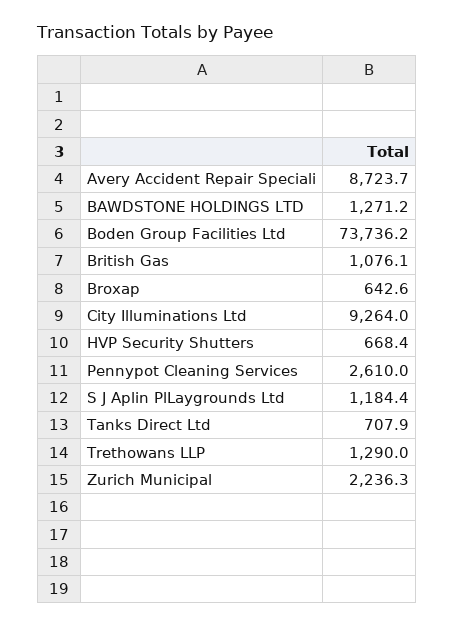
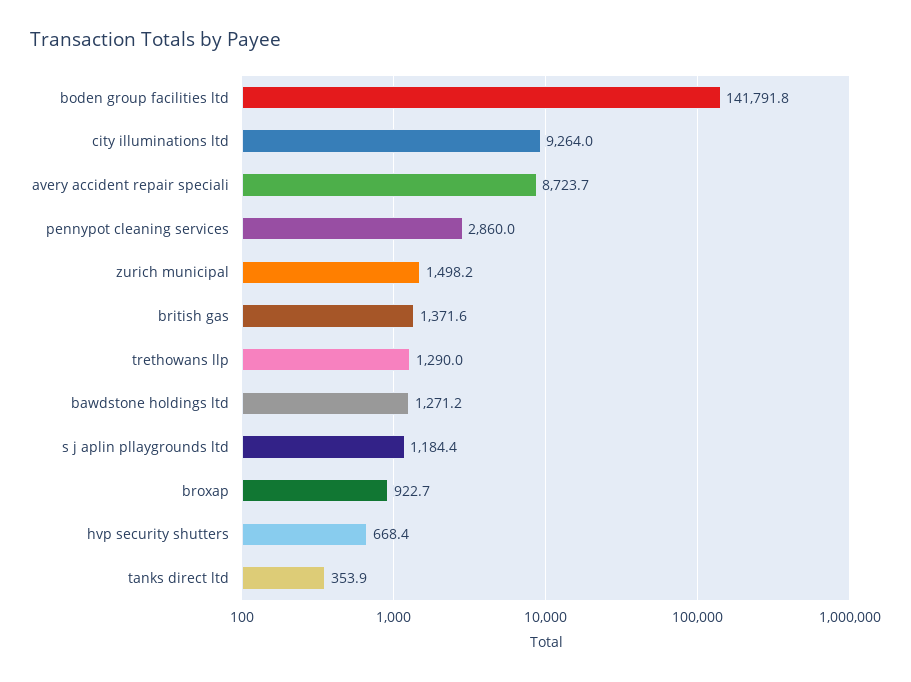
Boden Group Facilities Ltd: 73736.2 -> 141791.8
British Gas: 1076.1 -> 1371.6
Broxap: 642.6 -> 922.7
Pennypot Cleaning Services: 2610 -> 2860
Tanks Direct Ltd: 707.9 -> 353.9
Zurich Municipal: 2236.3 -> 1498.2

